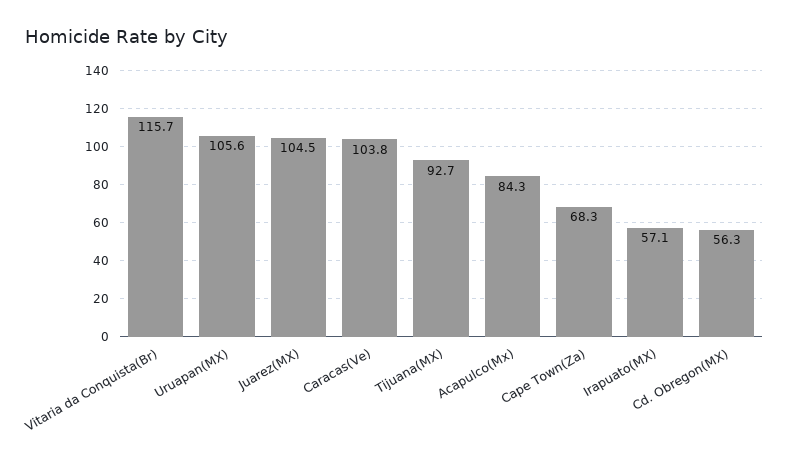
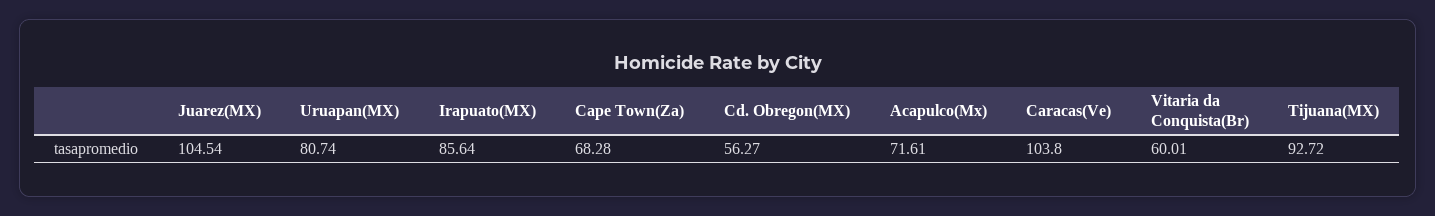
Vitaria da Conquista(Br): 115.7 -> 60.01
Uruapan(MX): 105.6 -> 80.74
Acapulco(Mx): 84.3 -> 71.61
Irapuato(MX): 57.1 -> 85.64

